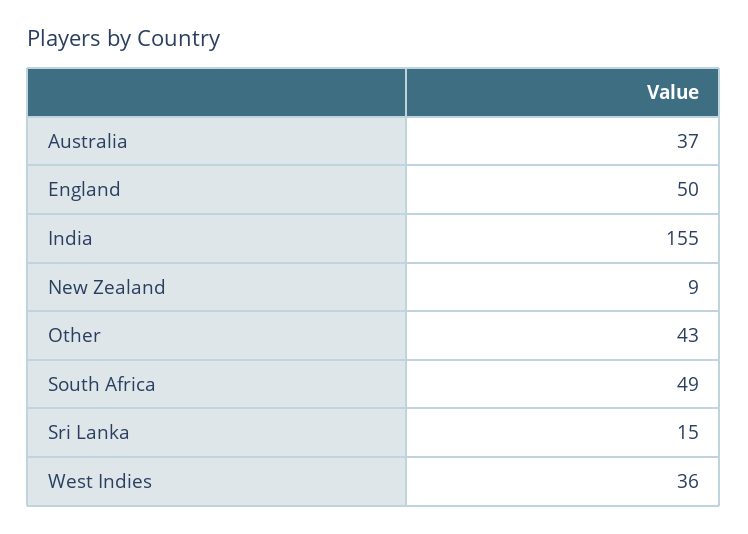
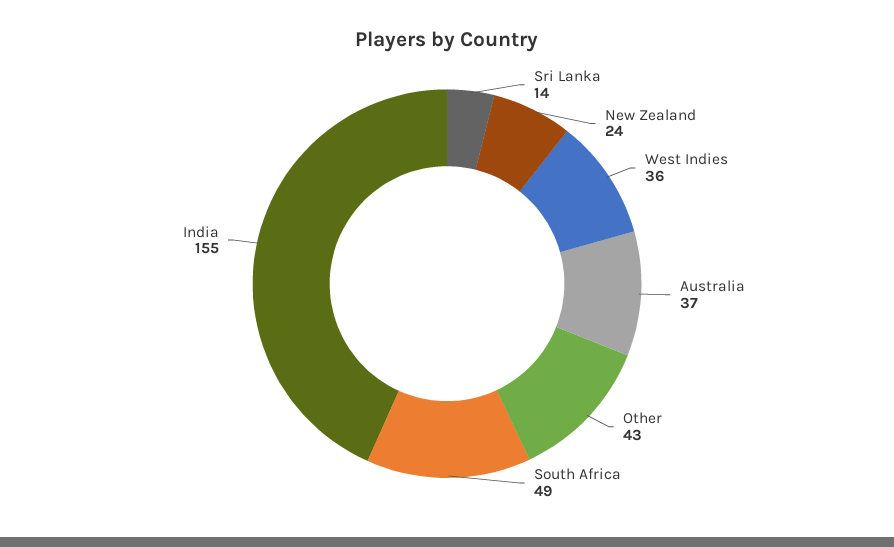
England: 50 -> none
New Zealand: 9 -> 24
Sri Lanka: 15 -> 14

